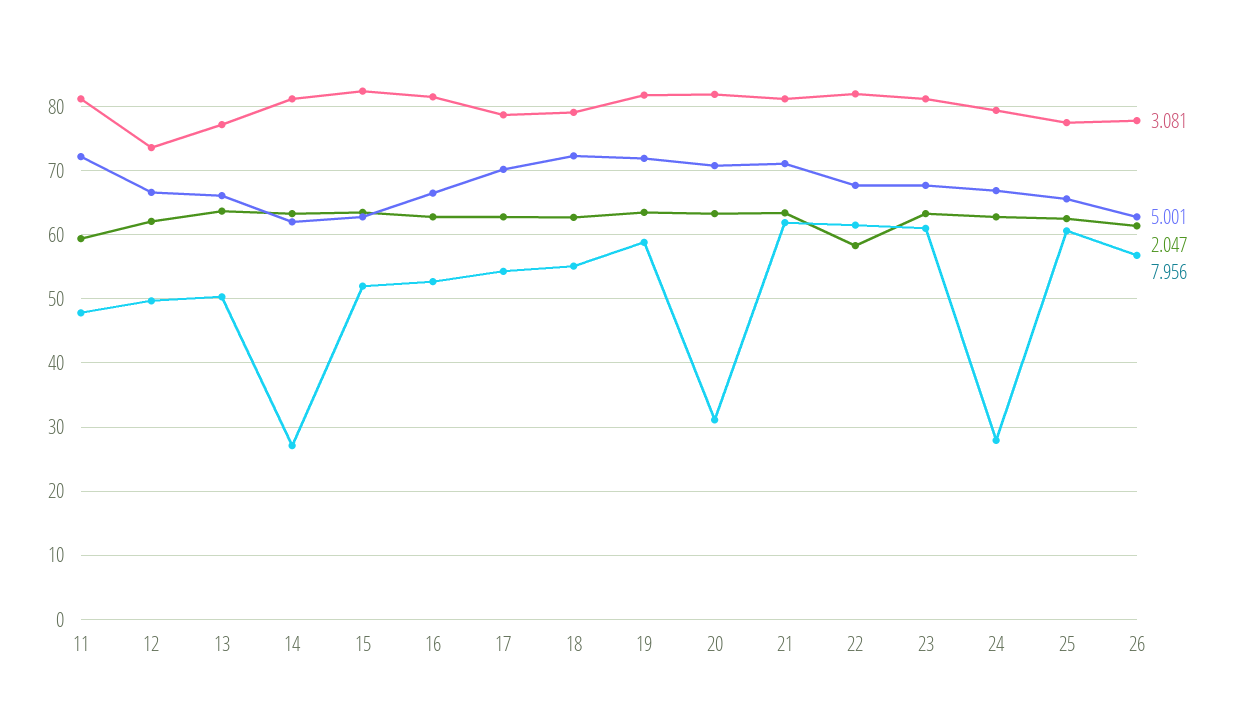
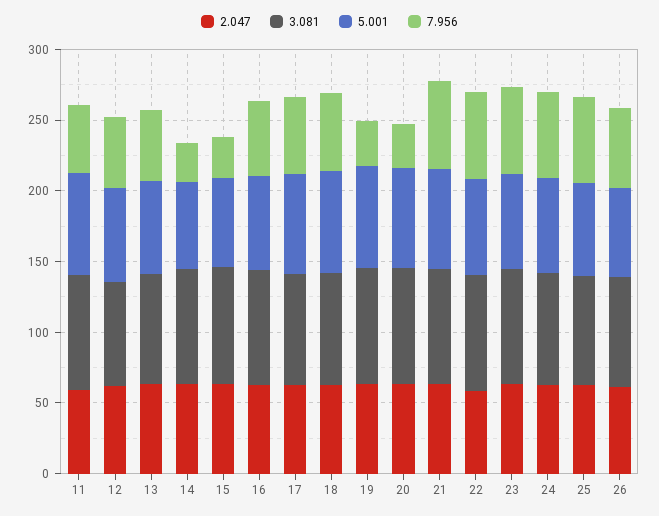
7.956, 15: 52 -> 30
7.956, 19: 59 -> 30
7.956, 24: 28 -> 60

